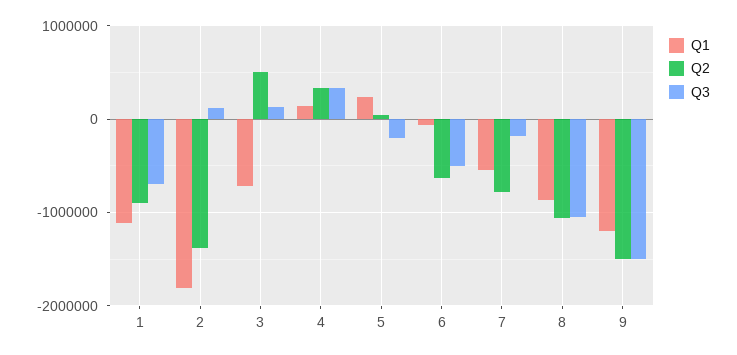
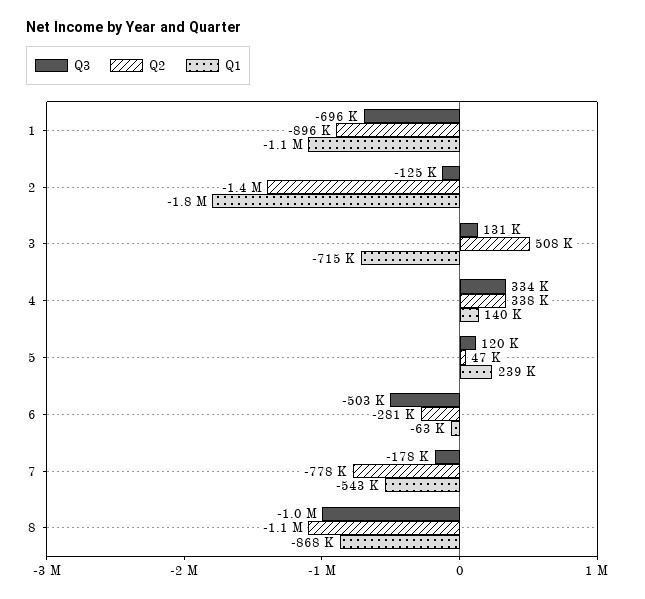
Q3, 2: 100000 -> -125000
Q3, 5: -200000 -> 120000
Q2, 6: -600000 -> -281000
Q1, 9: -1200000 -> none
Q2, 9: -1500000 -> none
Q3, 9: -1500000 -> none

